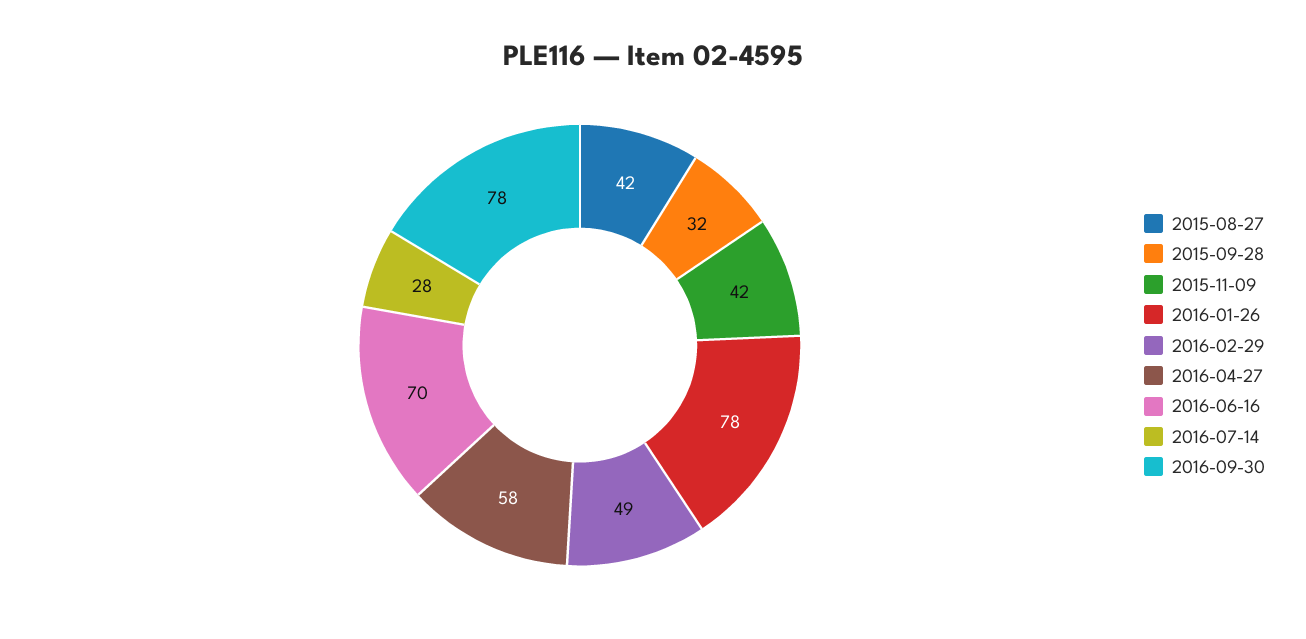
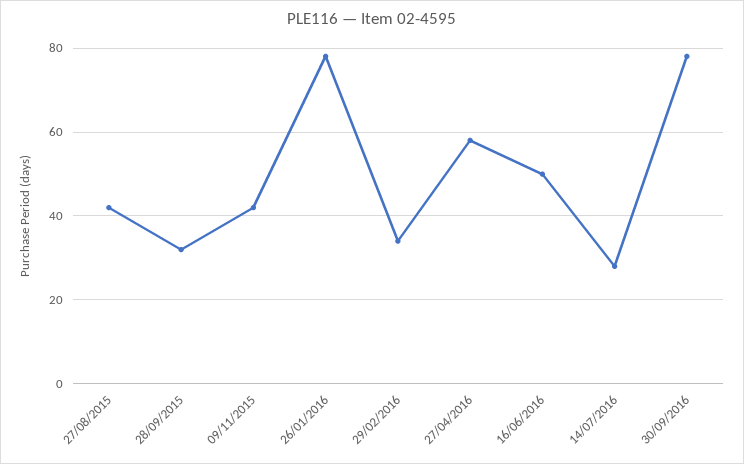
2016-02-29: 49 -> 35
2016-06-16: 70 -> 50

